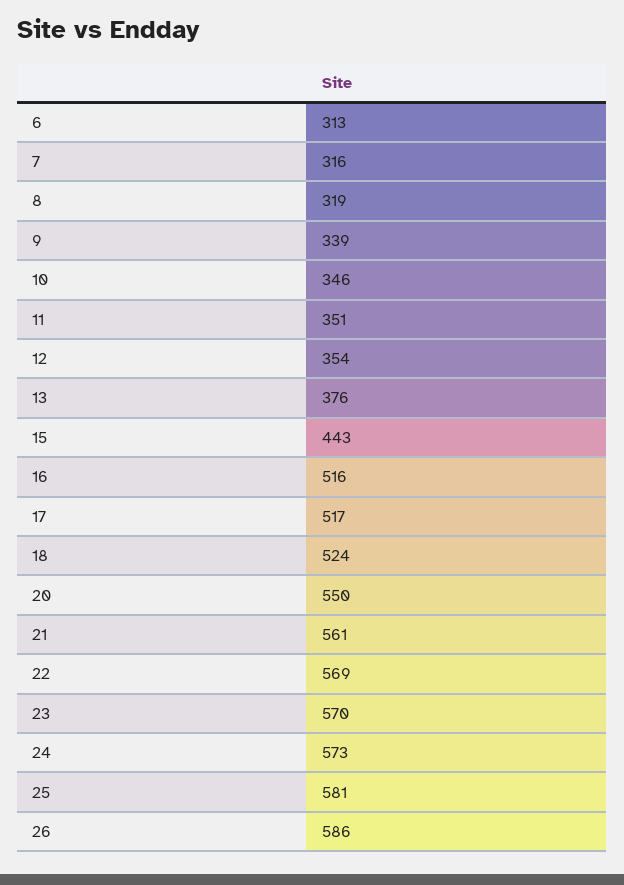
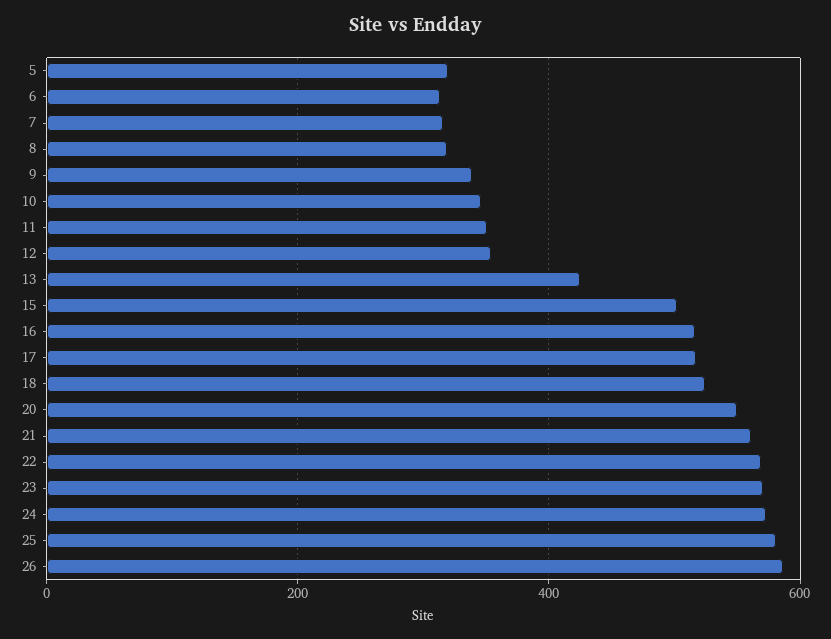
13: 376 -> 420
15: 443 -> 500
5: none -> 320

